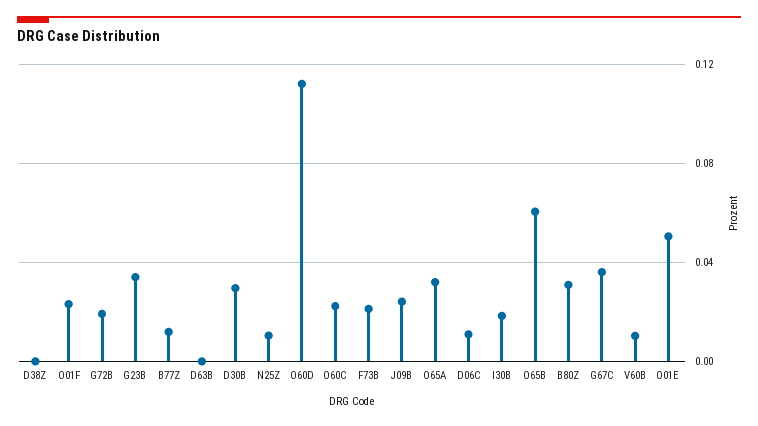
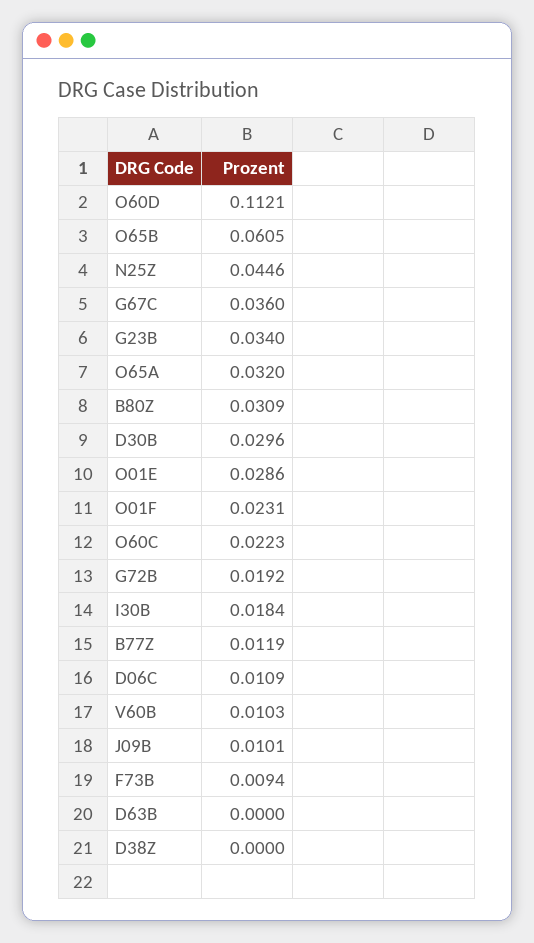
N25Z: 0.01 -> 0.0446
F73B: 0.02 -> 0.0094
J09B: 0.025 -> 0.0101
O01E: 0.05 -> 0.0286

